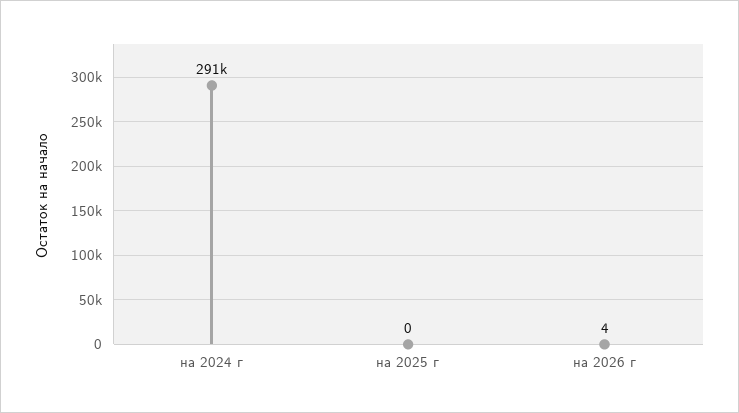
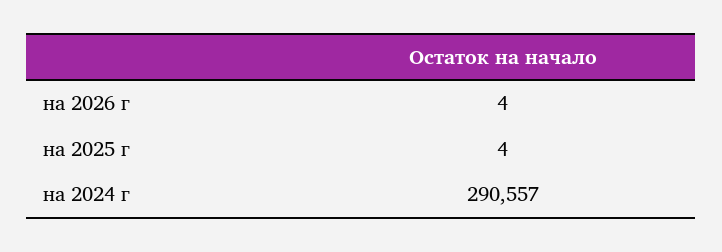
на 2025 г: 0 -> 4

